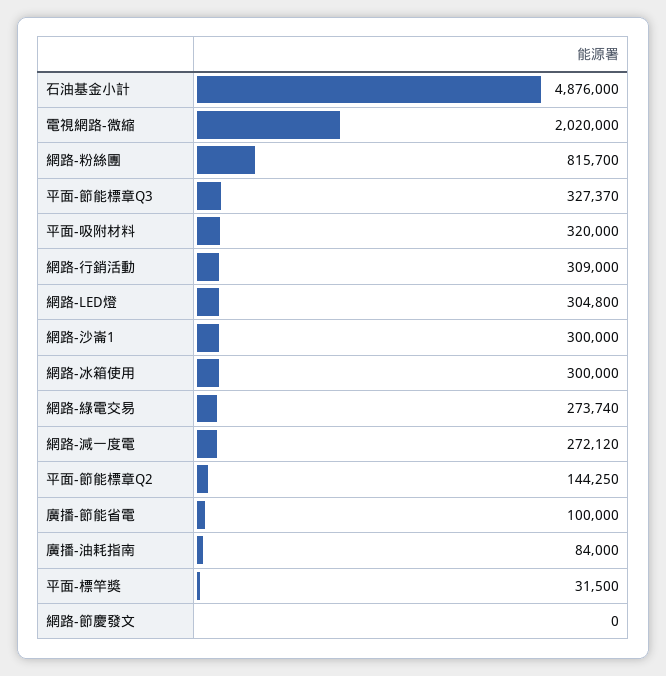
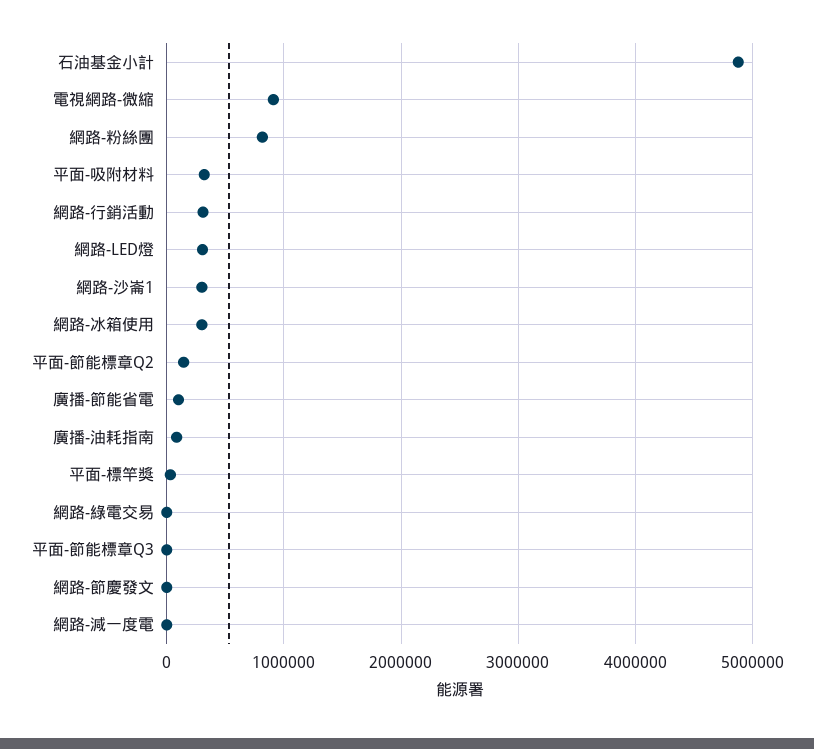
電視網路-微縮: 2020000 -> 900000
平面-節能標章Q3: 327370 -> 0
網路-綠電交易: 273740 -> 0
網路-減一度電: 272120 -> 0

